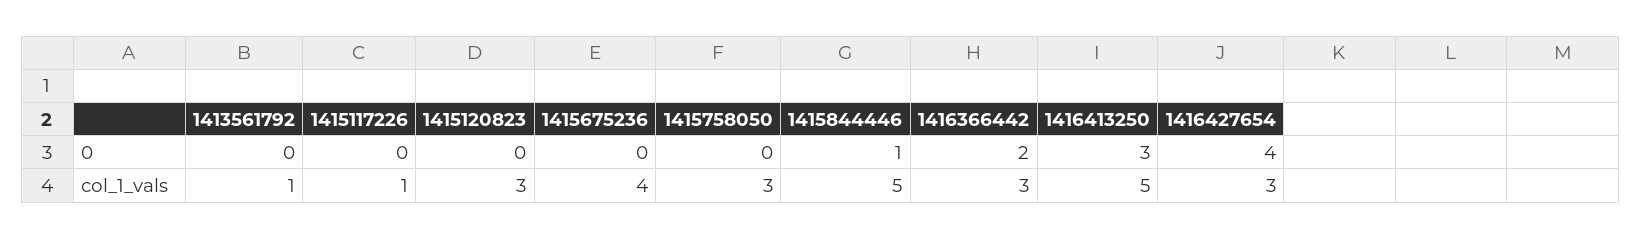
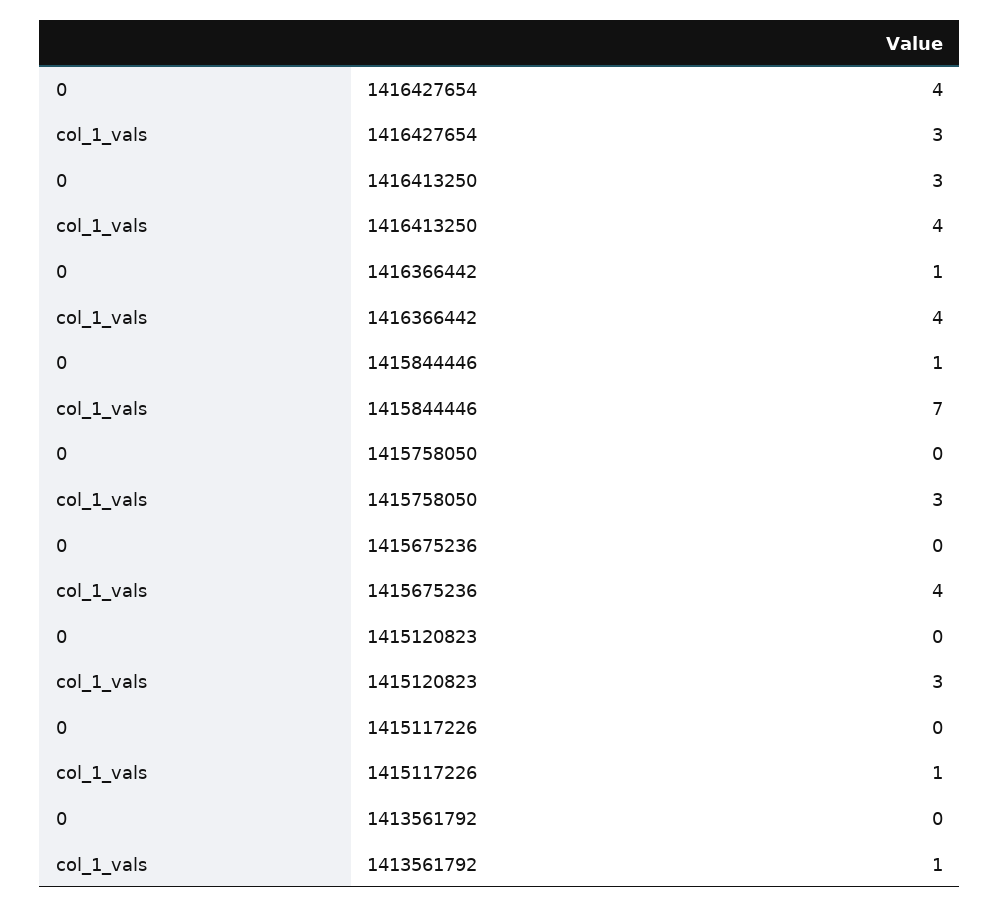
1416366442, 0: 2 -> 1
1415844446, col_1_vals: 5 -> 7
1416366442, col_1_vals: 3 -> 4
1416413250, col_1_vals: 5 -> 4

